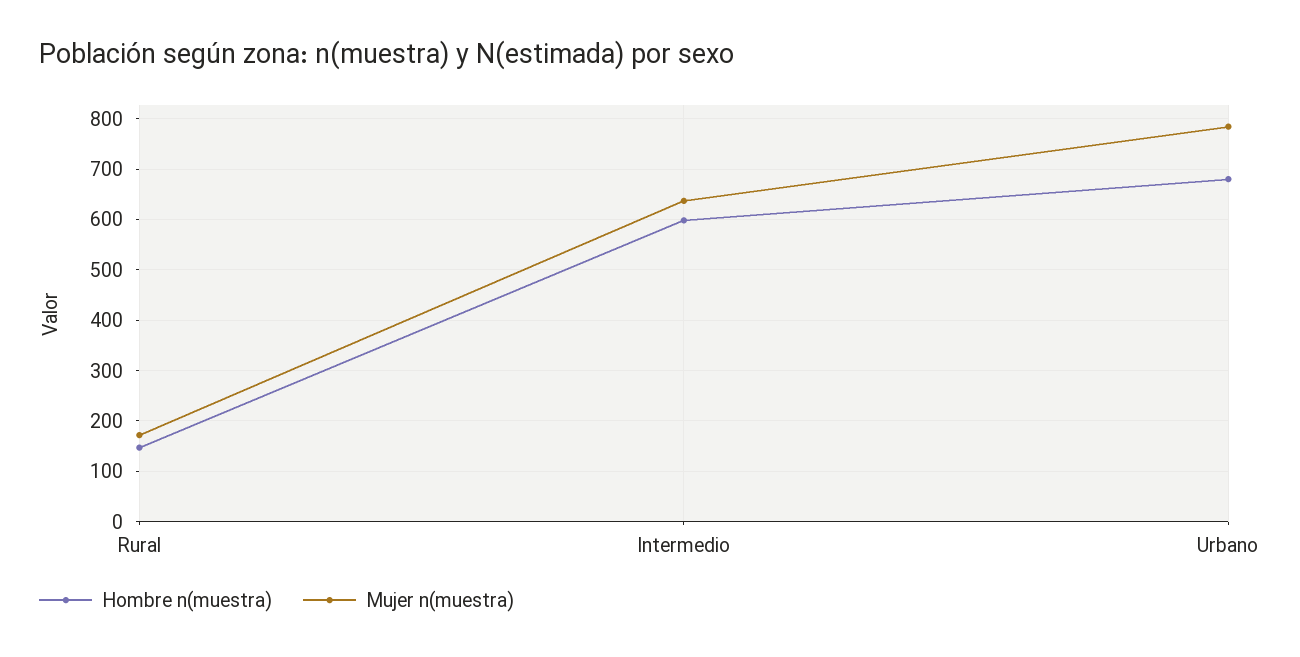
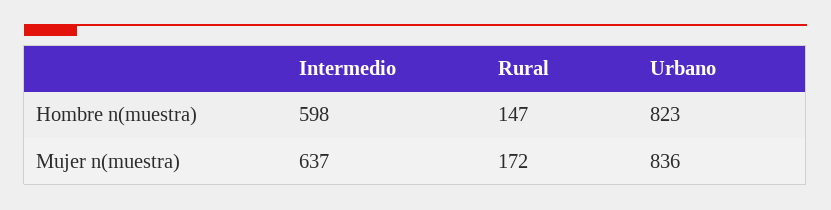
Hombre n(muestra), Urbano: 680 -> 823
Mujer n(muestra), Urbano: 780 -> 836

